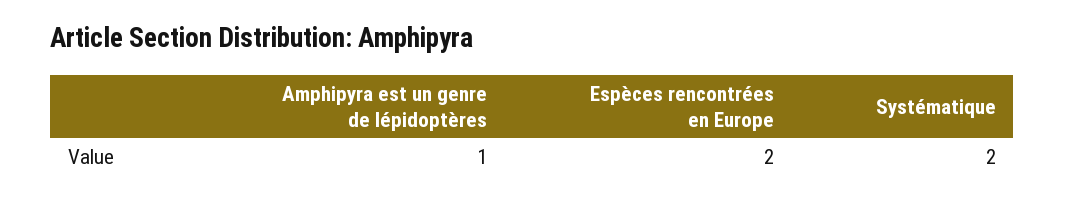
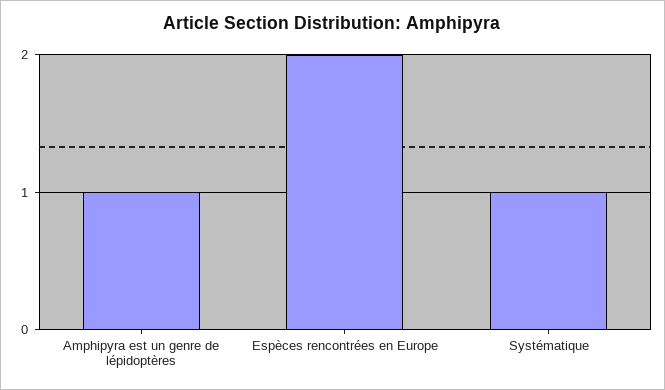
Systématique: 2 -> 1

